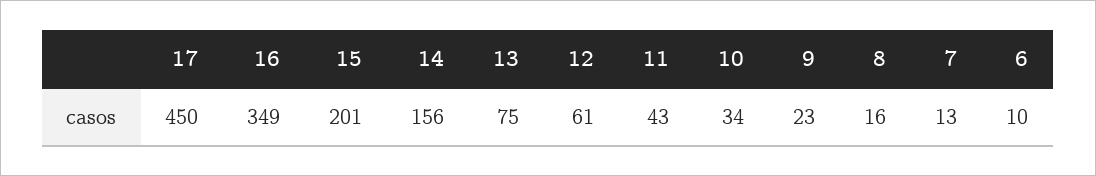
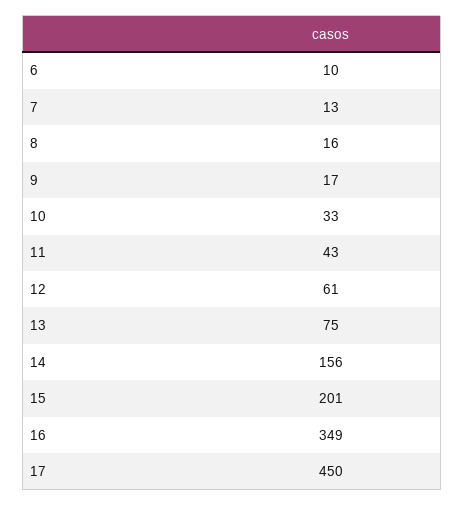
10: 34 -> 33
9: 23 -> 17

